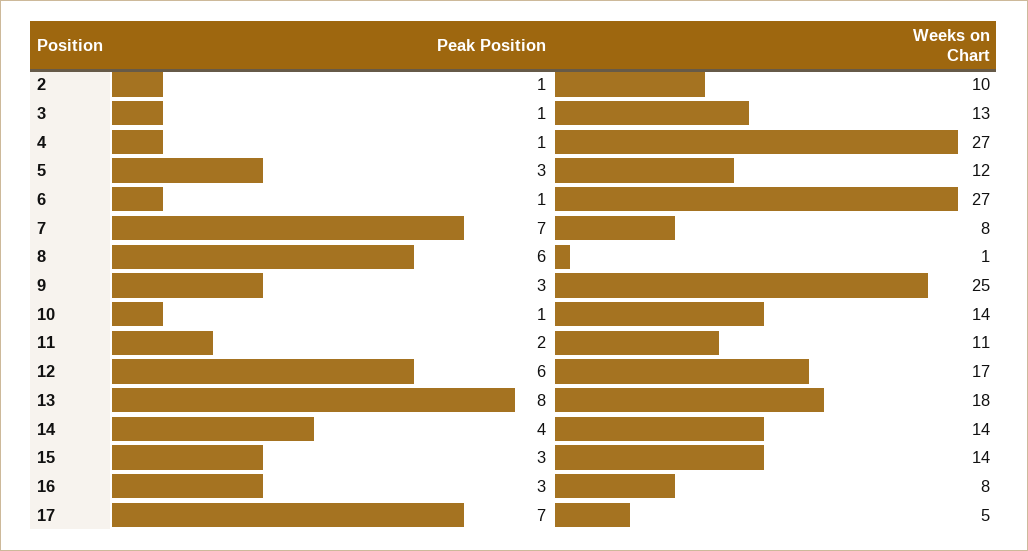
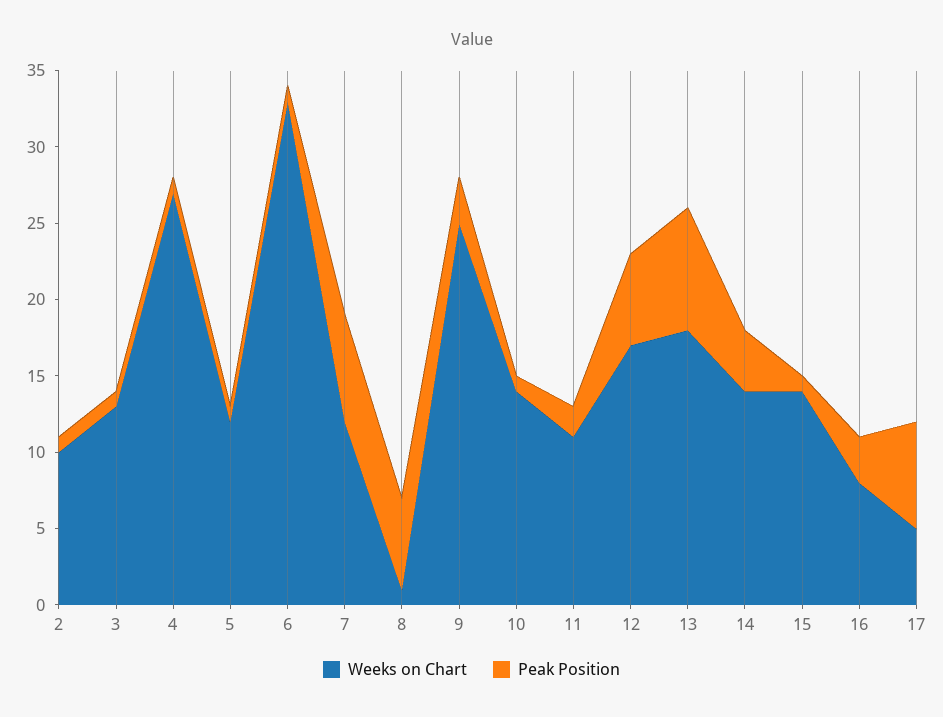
Peak Position, 5: 3 -> 1
Weeks on Chart, 6: 27 -> 33
Weeks on Chart, 7: 8 -> 12
Peak Position, 15: 3 -> 1

